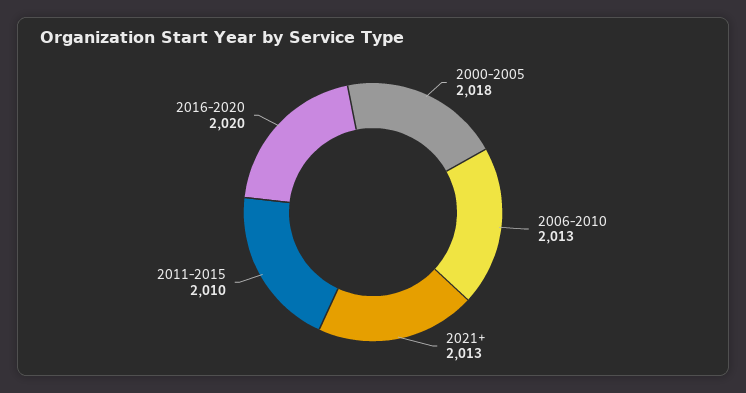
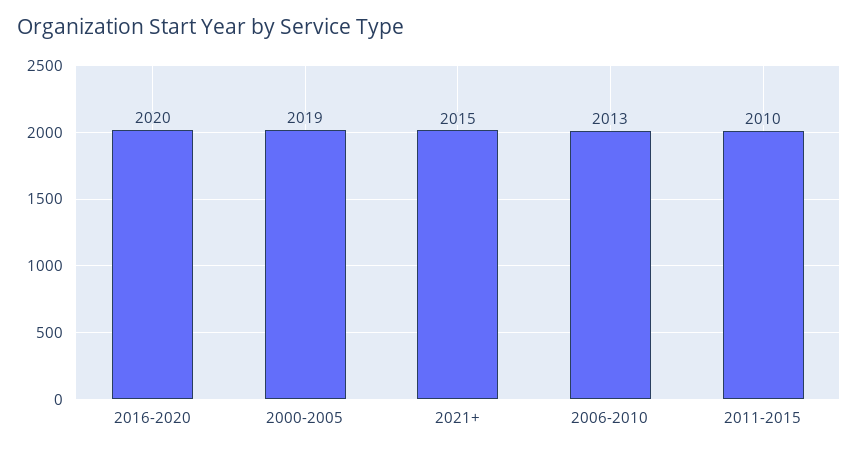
2000-2005: 2018 -> 2019
2021+: 2013 -> 2015

